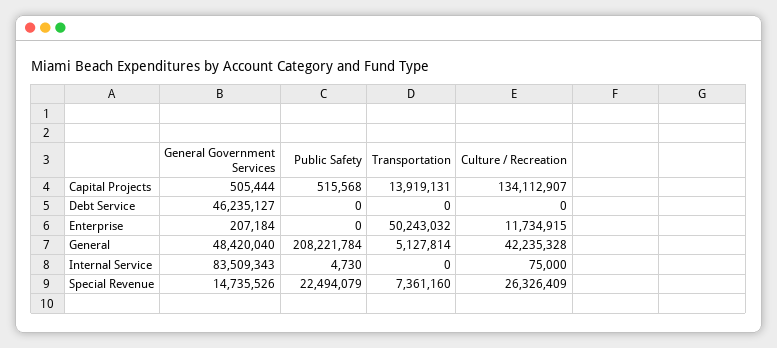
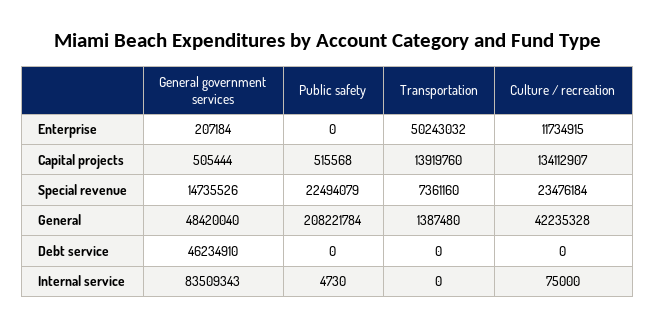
Transportation, Capital Projects: 13919131 -> 13919760
General Government Services, Debt Service: 46235127 -> 46234910
Transportation, General: 5127814 -> 1387480
Culture / Recreation, Special Revenue: 26326409 -> 23476184

